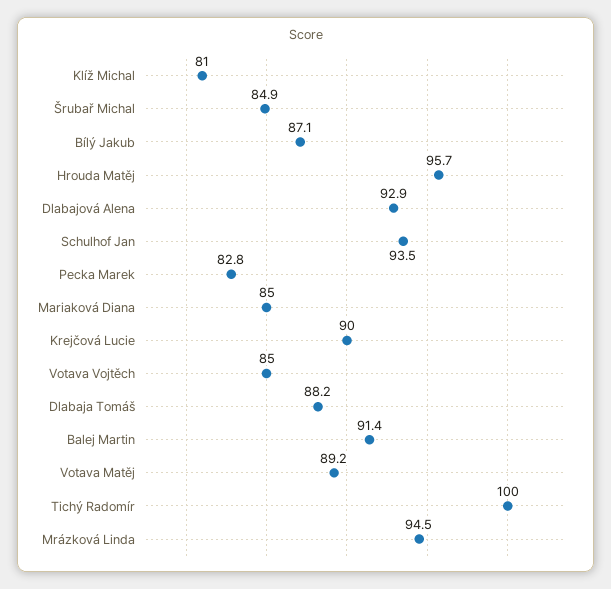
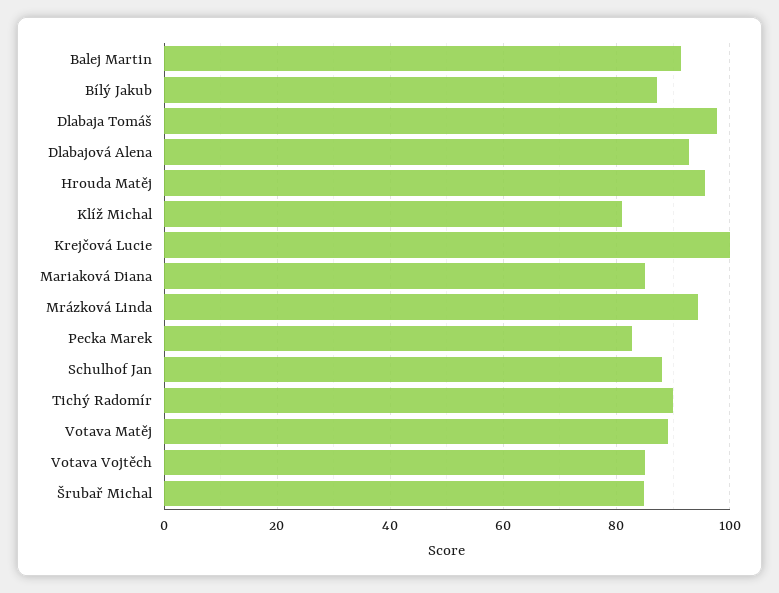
Schulhof Jan: 93.5 -> 88
Krejčová Lucie: 90 -> 100
Dlabaja Tomáš: 88.2 -> 98
Tichý Radomír: 100 -> 90

